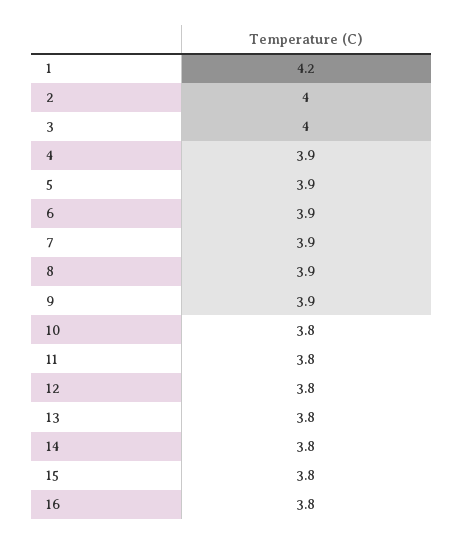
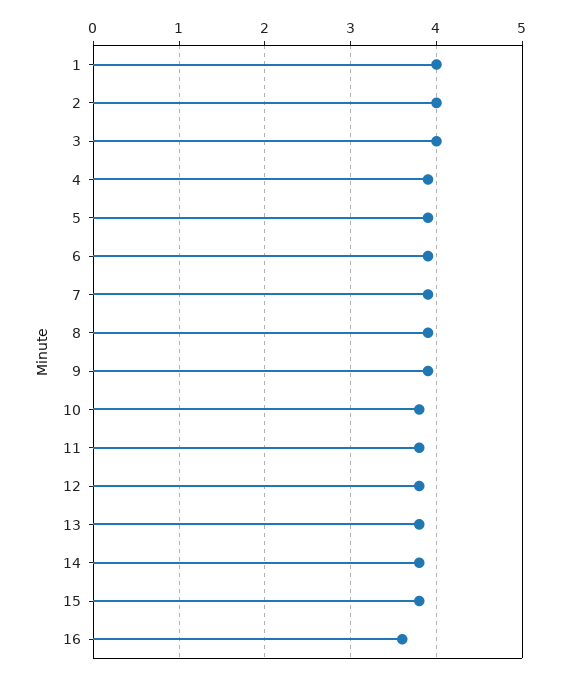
1: 4.2 -> 4
16: 3.8 -> 3.6

